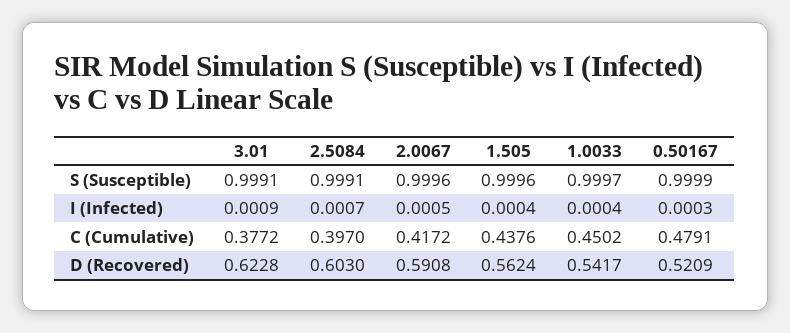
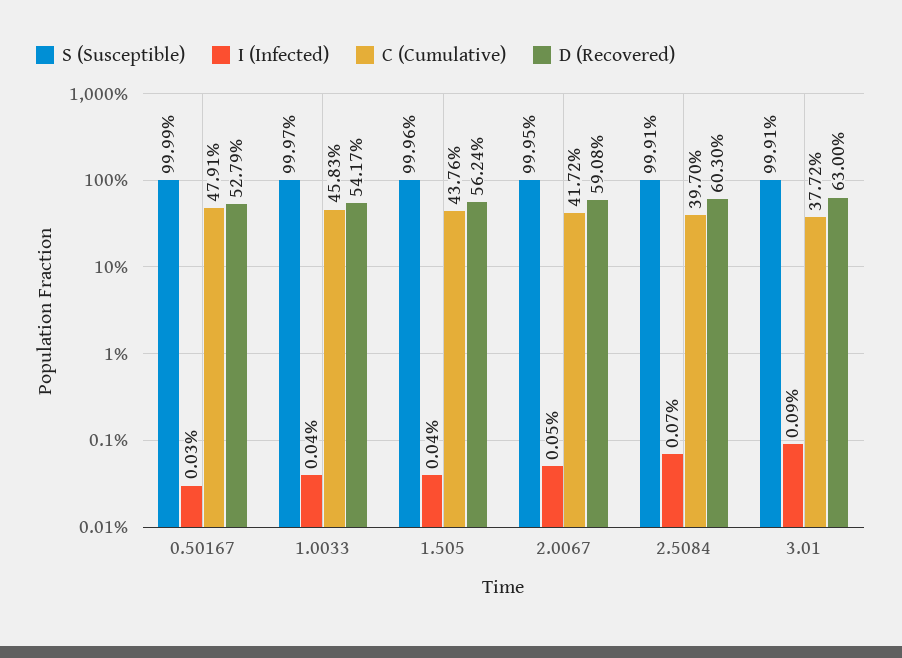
S (Susceptible), 2.0067: 0.9996 -> 0.9995
C (Cumulative), 1.0033: 0.4502 -> 0.4583
D (Recovered), 3.01: 0.6228 -> 0.63
D (Recovered), 0.50167: 0.5209 -> 0.5279

